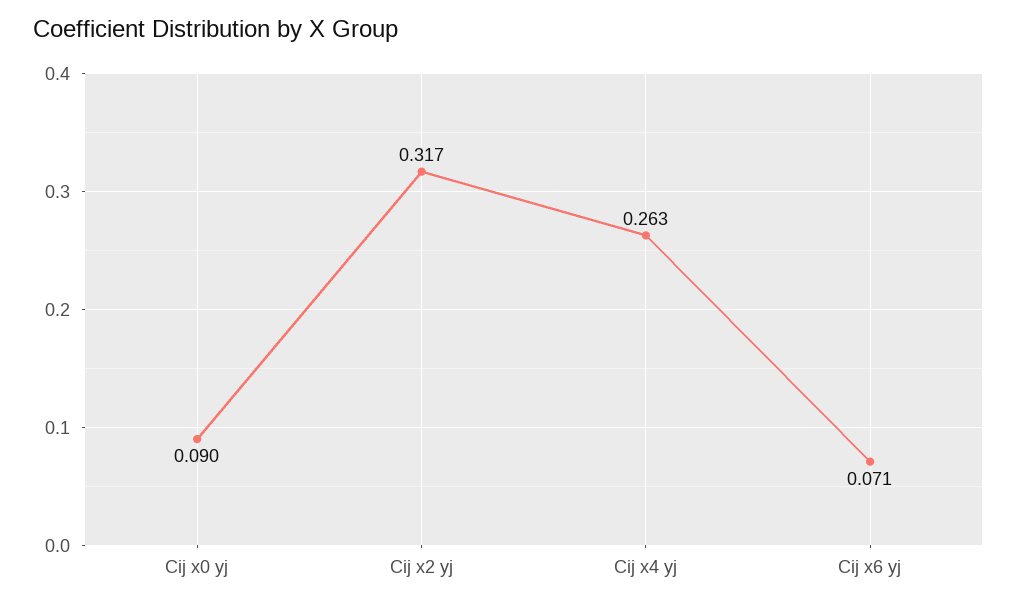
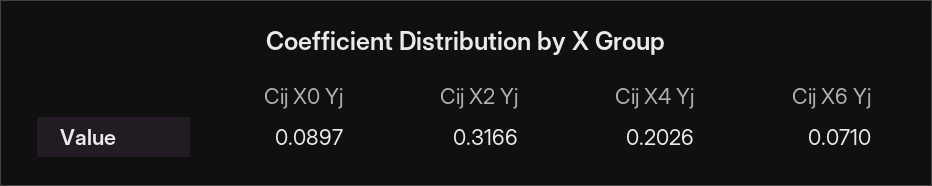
Cij x4 yj: 0.263 -> 0.2026

